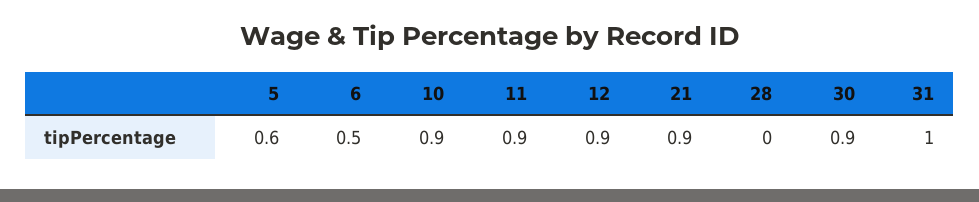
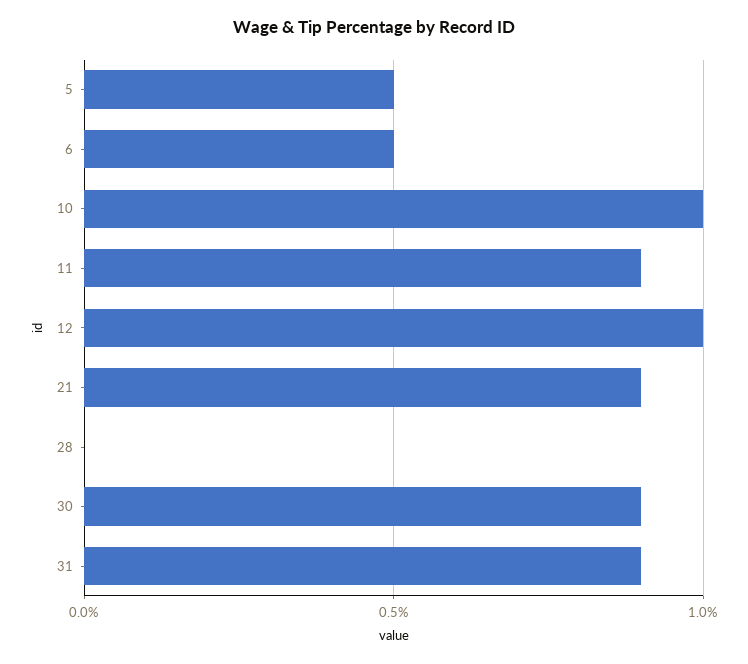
5: 0.6 -> 0.5
10: 0.9 -> 1
12: 0.9 -> 1
31: 1 -> 0.9

